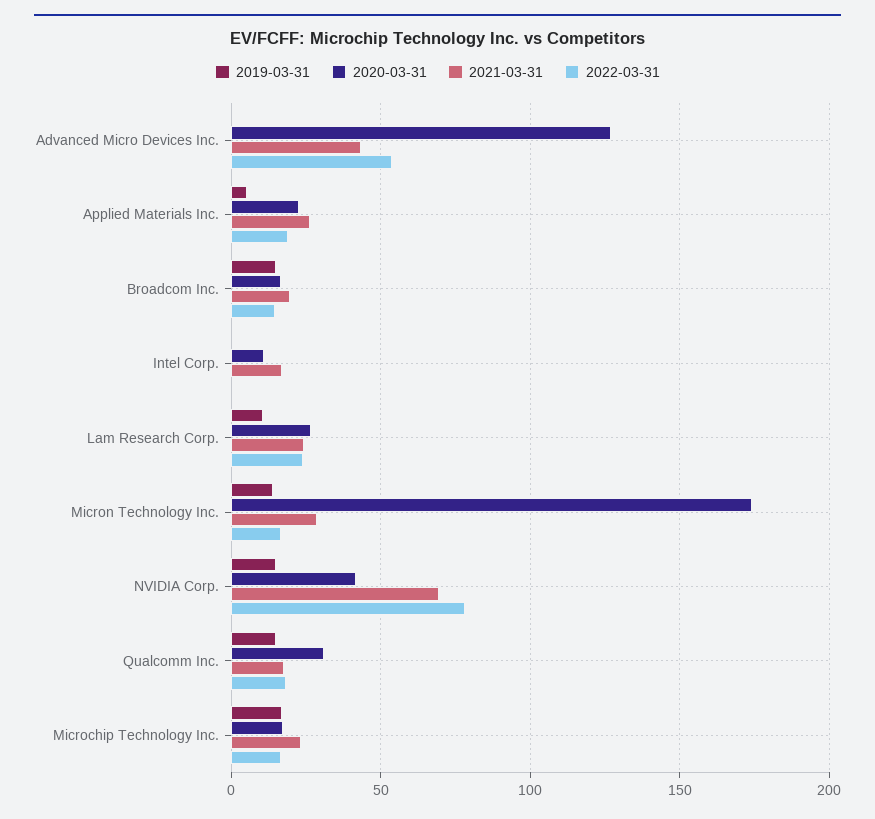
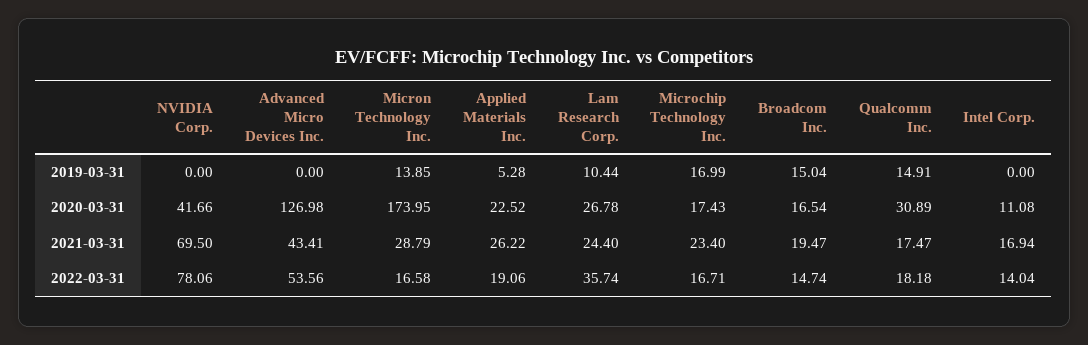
2022-03-31, Intel Corp.: 0 -> 14.04
2022-03-31, Lam Research Corp.: 25 -> 35.74
2019-03-31, NVIDIA Corp.: 15 -> 0

